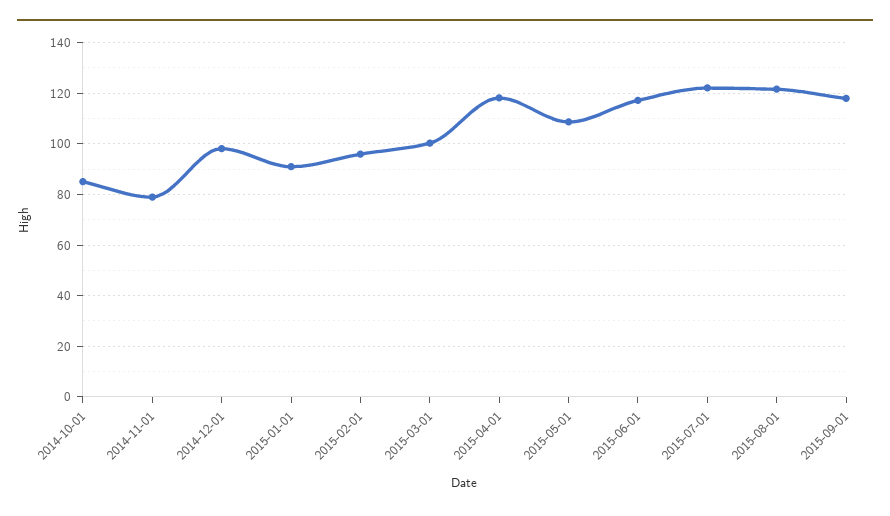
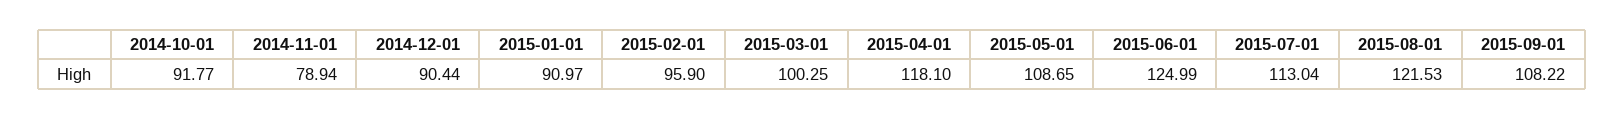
2014-10-01: 85 -> 91.77
2014-12-01: 97.5 -> 90.44
2015-06-01: 117.5 -> 124.99
2015-07-01: 122.5 -> 113.04
2015-09-01: 117.5 -> 108.22

